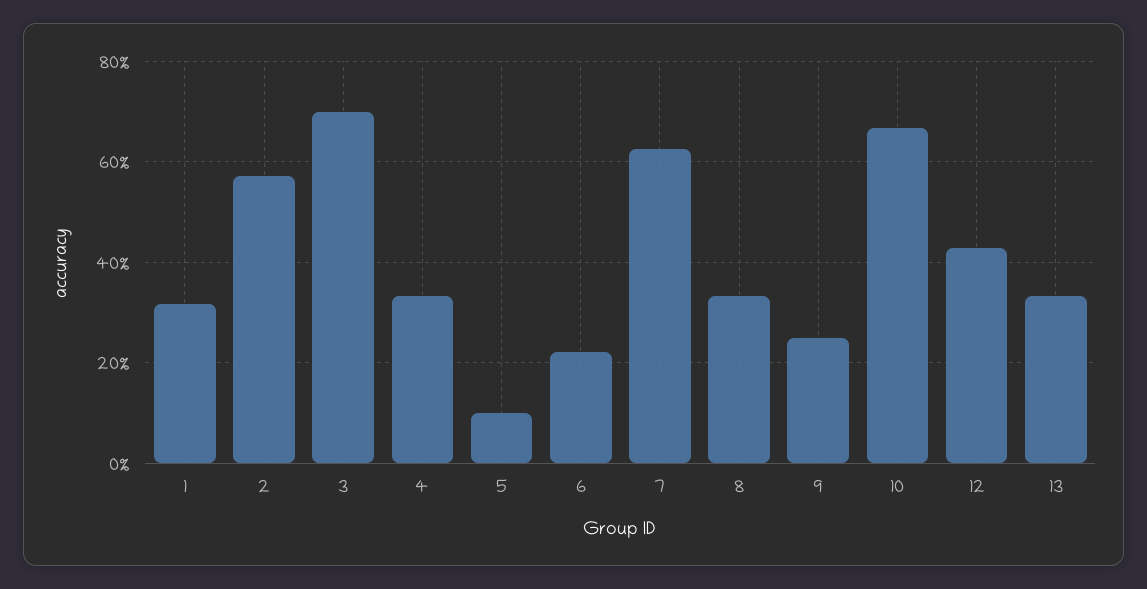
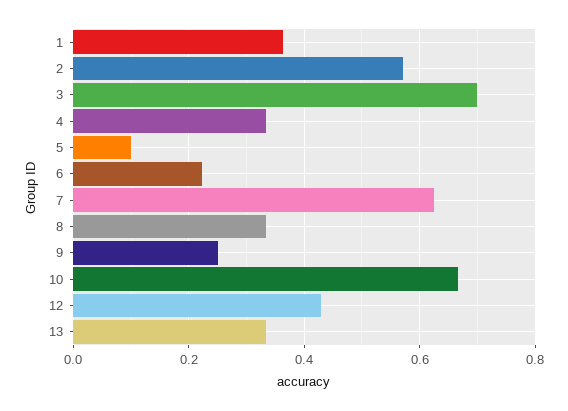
1: 0.32 -> 0.36

